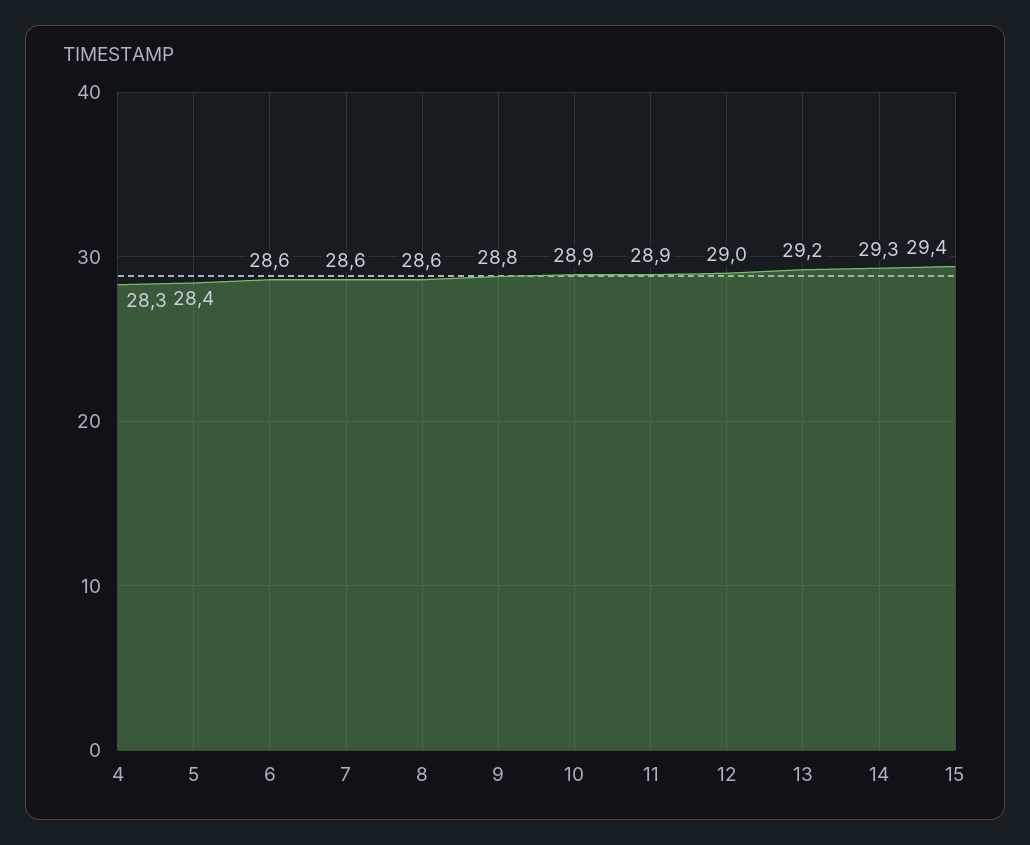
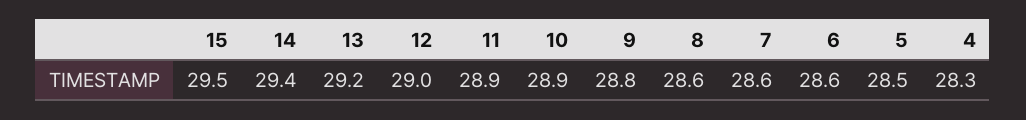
5: 28.4 -> 28.5
14: 29.3 -> 29.4
15: 29.4 -> 29.5

